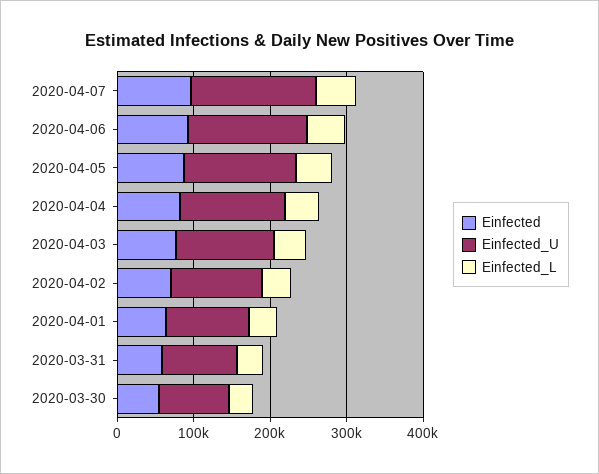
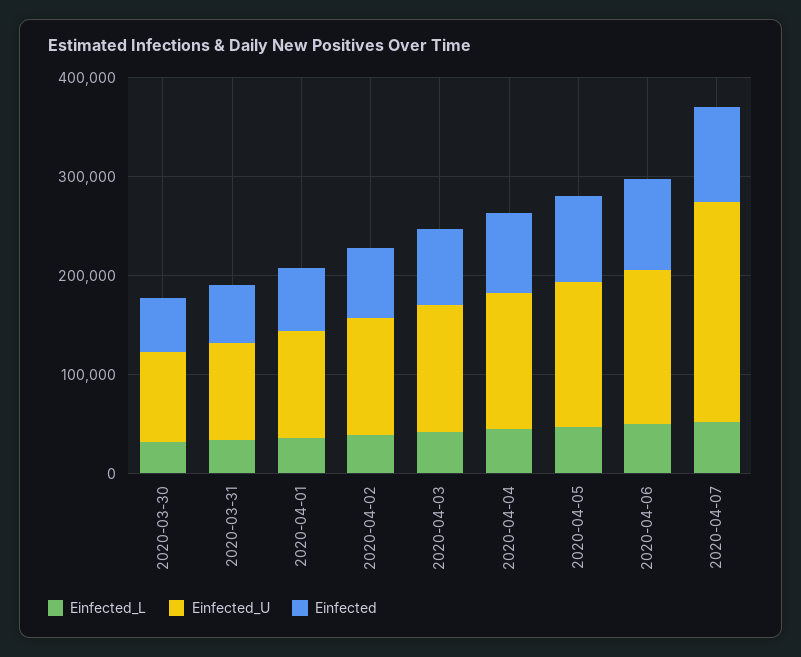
Einfected_U, 2020-04-07: 160000 -> 220000

